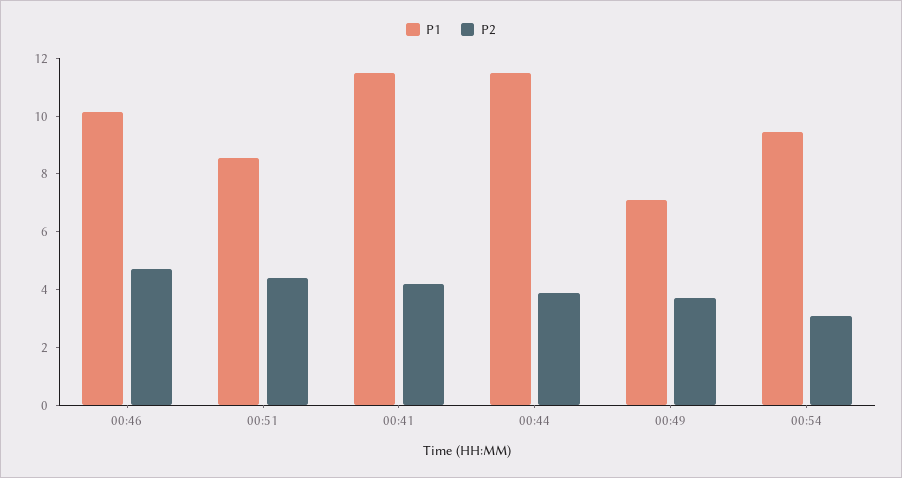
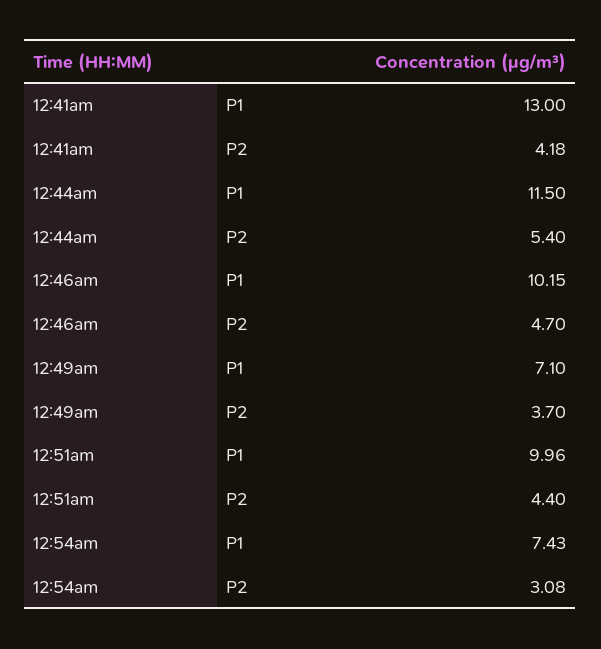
P1, 00:51: 8.5 -> 9.96
P1, 00:41: 11.5 -> 13
P2, 00:44: 4 -> 5.4
P1, 00:54: 9.5 -> 7.43

